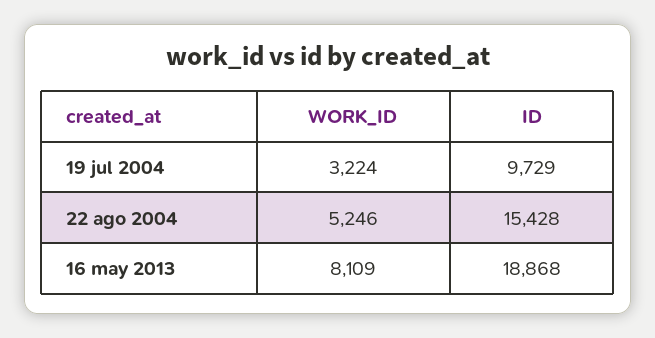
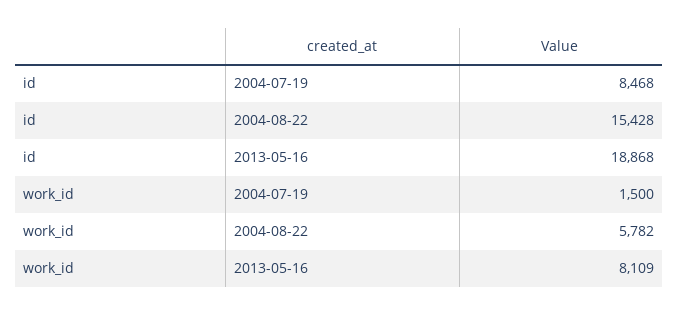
WORK_ID, 19 jul 2004: 3224 -> 1500
ID, 19 jul 2004: 9729 -> 8468
WORK_ID, 22 ago 2004: 5246 -> 5782

